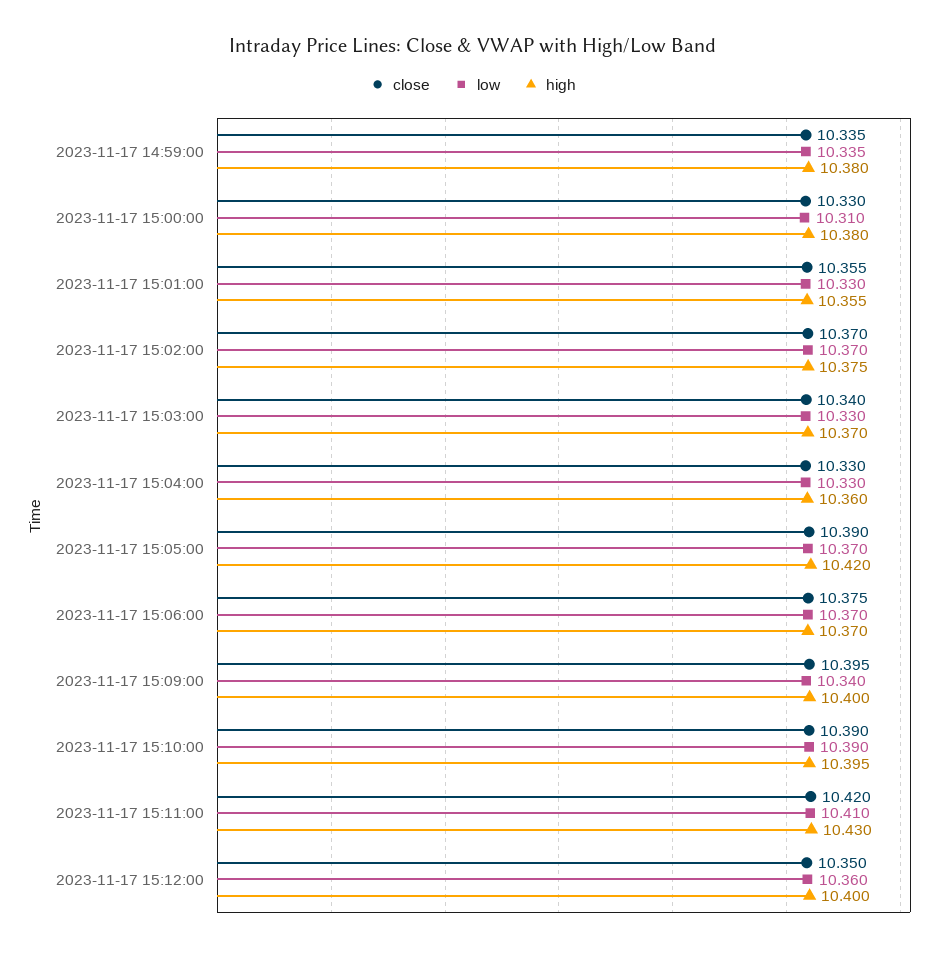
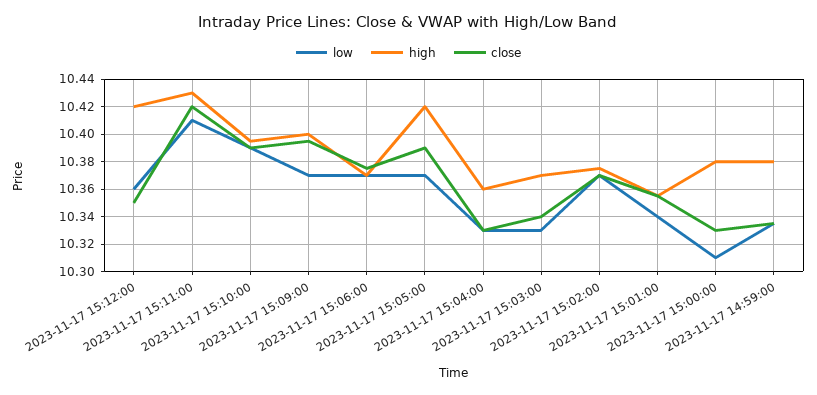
low, 2023-11-17 15:01:00: 10.33 -> 10.34
low, 2023-11-17 15:09:00: 10.34 -> 10.37
high, 2023-11-17 15:12:00: 10.4 -> 10.42

